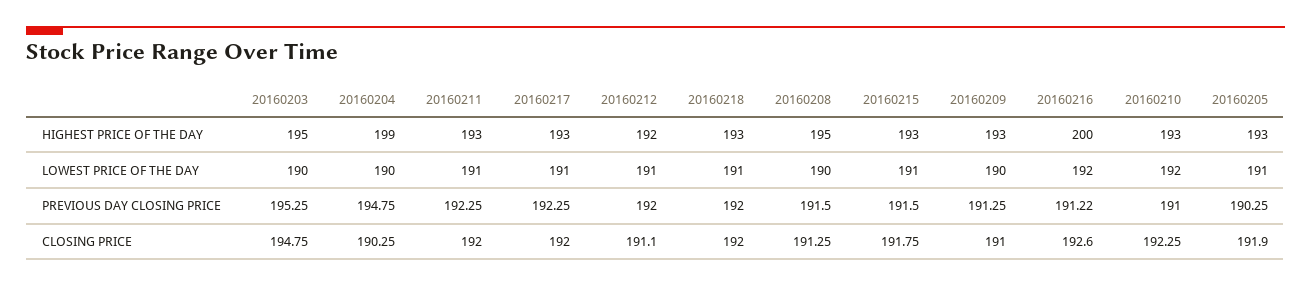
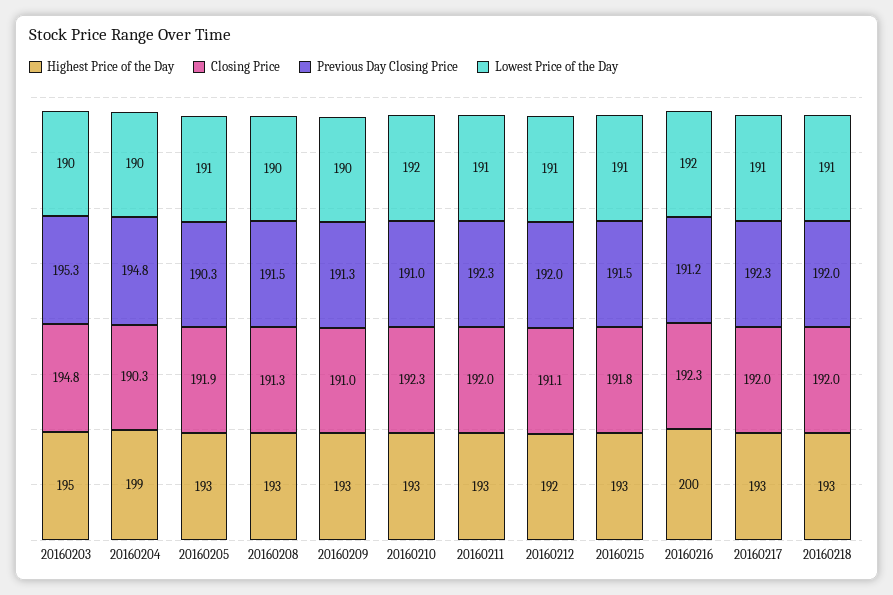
HIGHEST PRICE OF THE DAY, 20160208: 195 -> 193
CLOSING PRICE, 20160216: 192.6 -> 192.3

